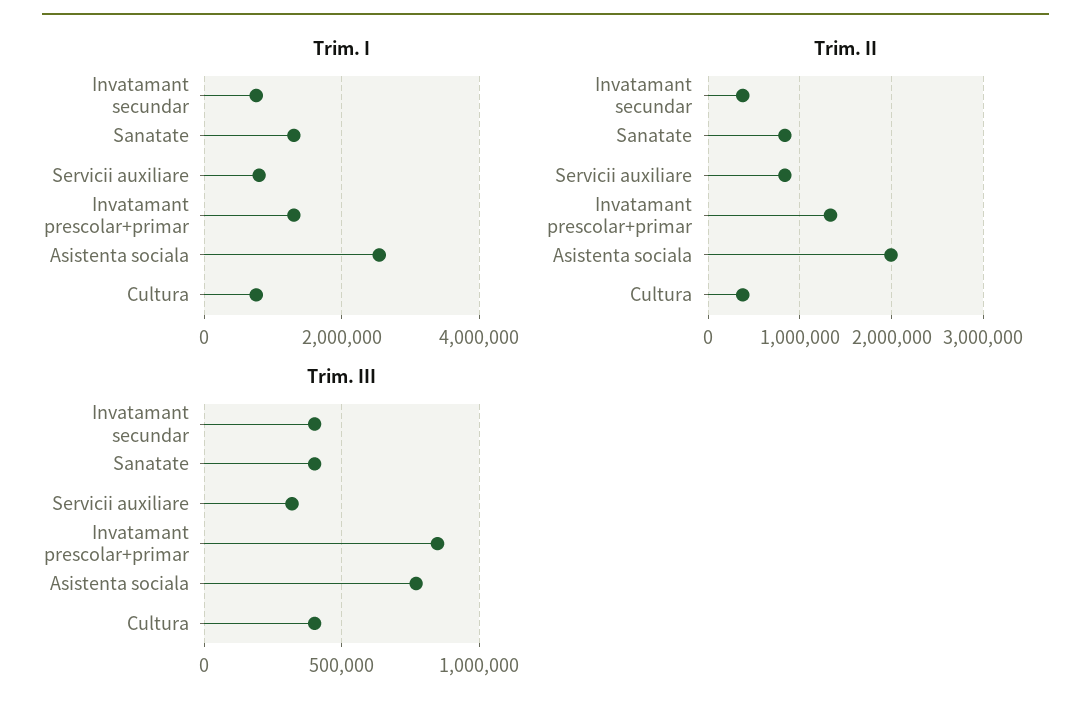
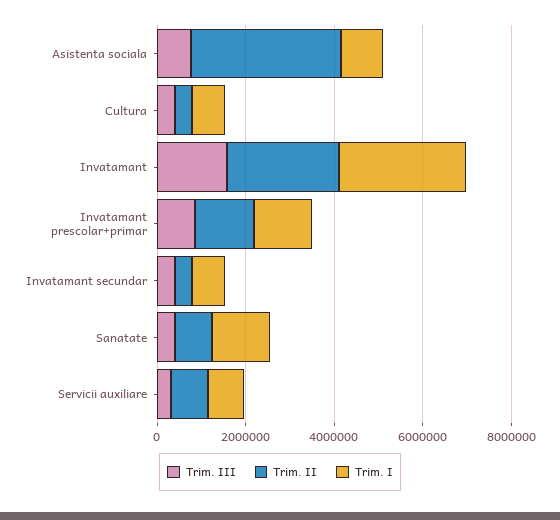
Trim. I, Asistenta sociala: 2600000 -> 1000000
Trim. II, Asistenta sociala: 2000000 -> 3500000
Trim. III, Invatamant: none -> 1500000
Trim. II, Invatamant: none -> 2500000
Trim. I, Invatamant: none -> 3000000

